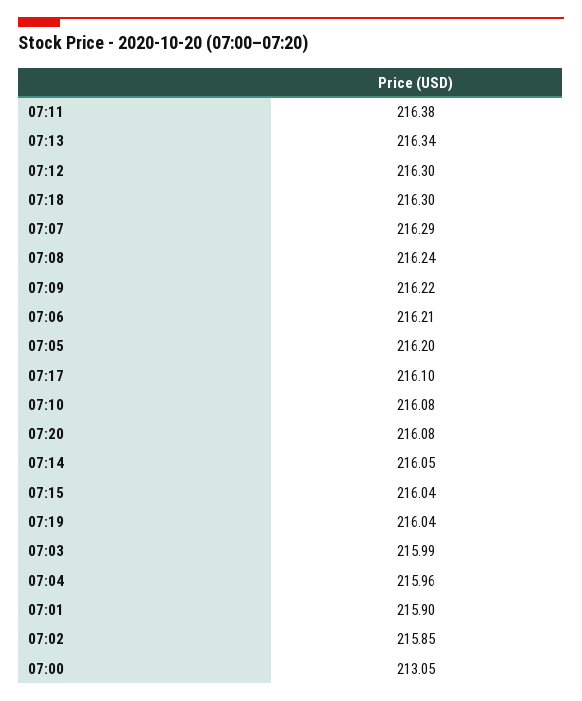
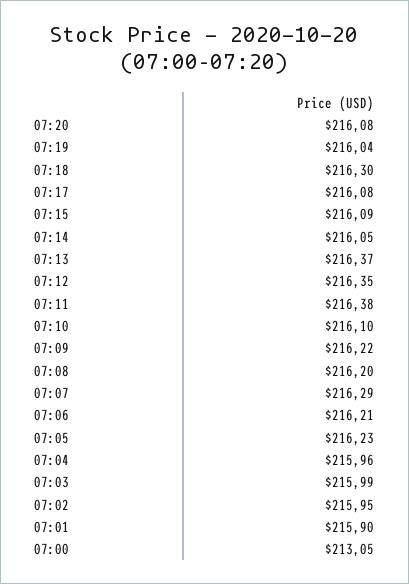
07:13: 216.34 -> 216.37
07:12: 216.3 -> 216.35
07:08: 216.24 -> 216.2
07:05: 216.2 -> 216.23
07:17: 216.1 -> 216.08
07:10: 216.08 -> 216.1
07:15: 216.04 -> 216.09
07:02: 215.85 -> 215.95

